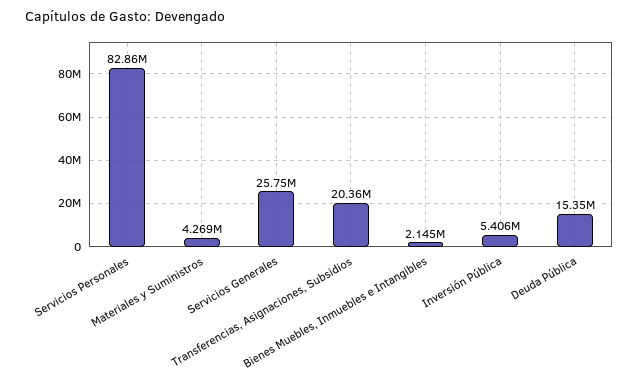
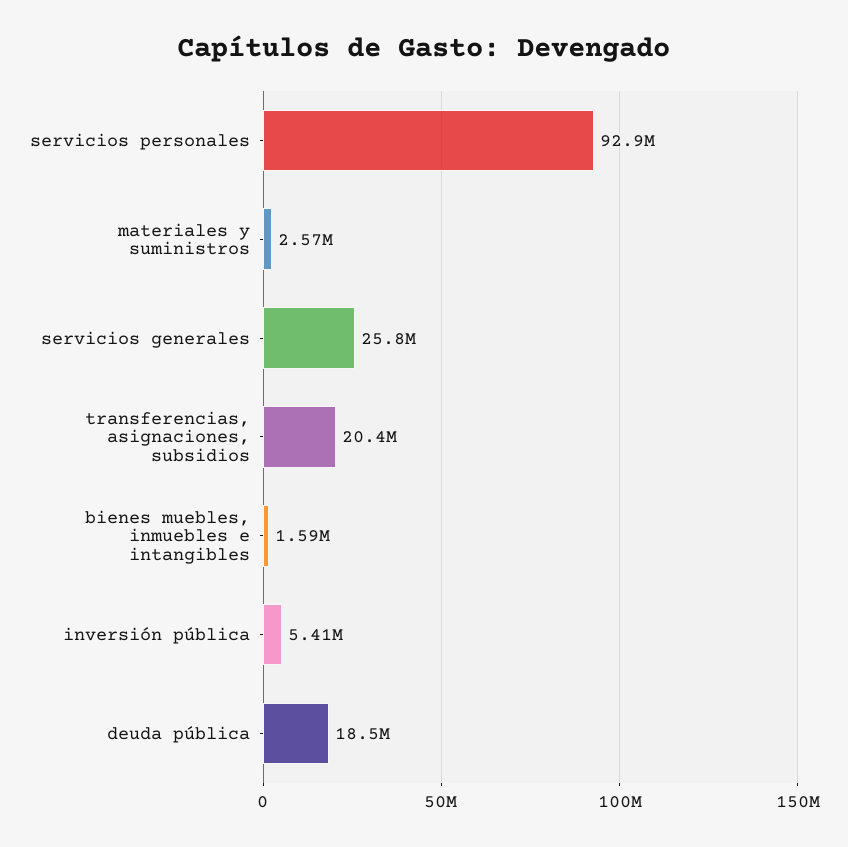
Servicios Personales: 82860000 -> 92900000
Materiales y Suministros: 4269000 -> 2570000
Bienes Muebles, Inmuebles e Intangibles: 2145000 -> 1590000
Deuda Pública: 15350000 -> 18500000

